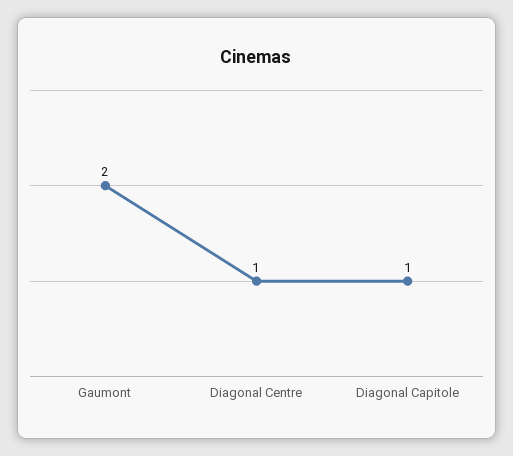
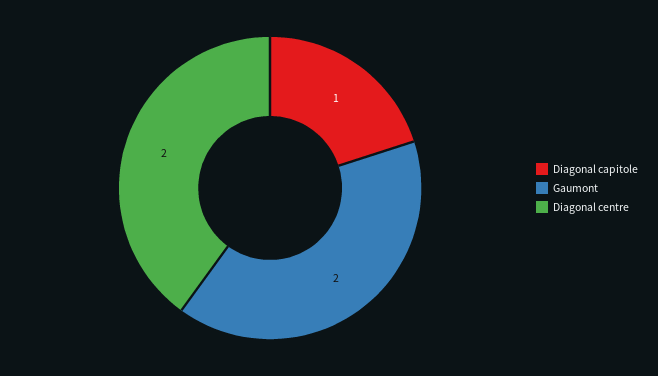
Diagonal Centre: 1 -> 2

